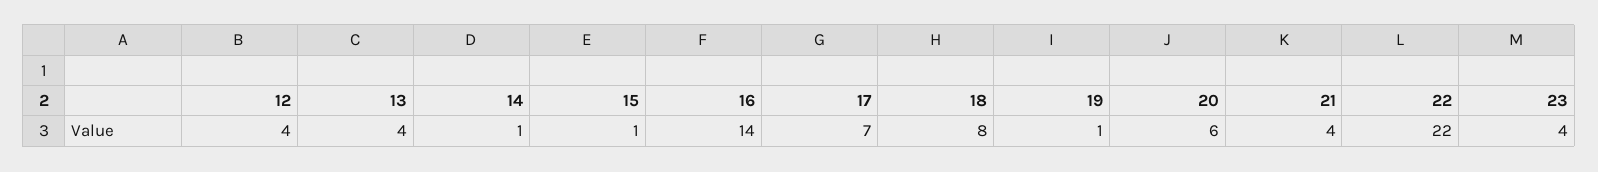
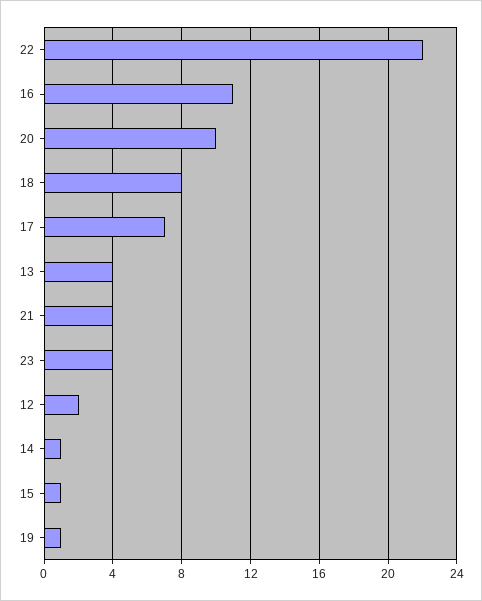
12: 4 -> 2
16: 14 -> 11
20: 6 -> 10

